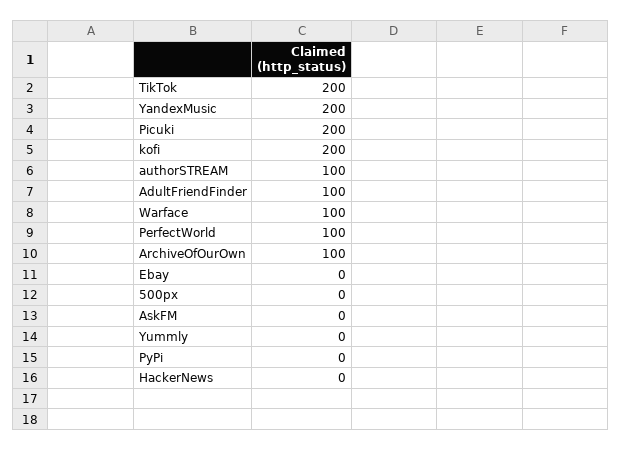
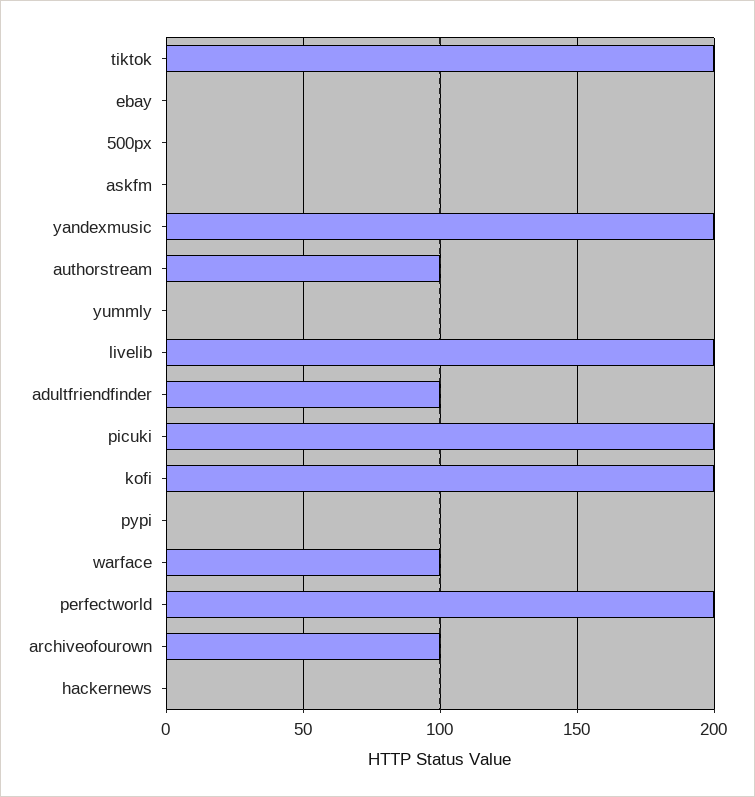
PerfectWorld: 100 -> 200
livelib: none -> 200

